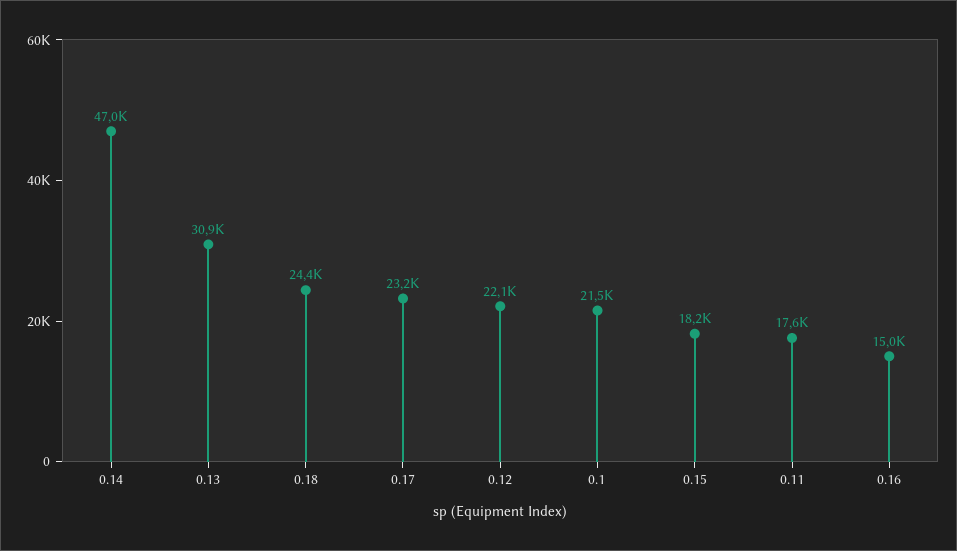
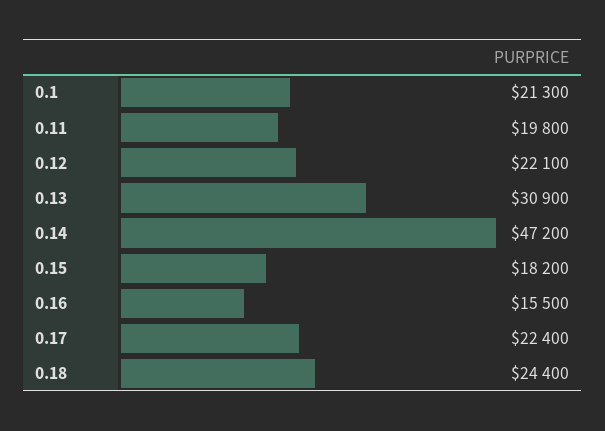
0.14: 47000 -> 47200
0.17: 23200 -> 22400
0.1: 21500 -> 21300
0.11: 17600 -> 19800
0.16: 15000 -> 15500

